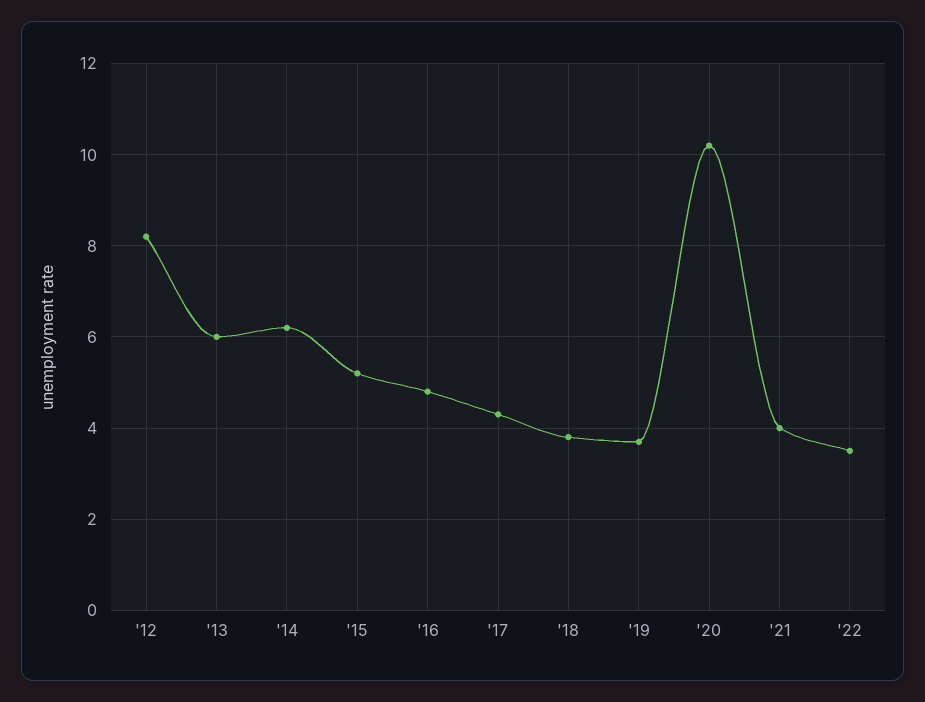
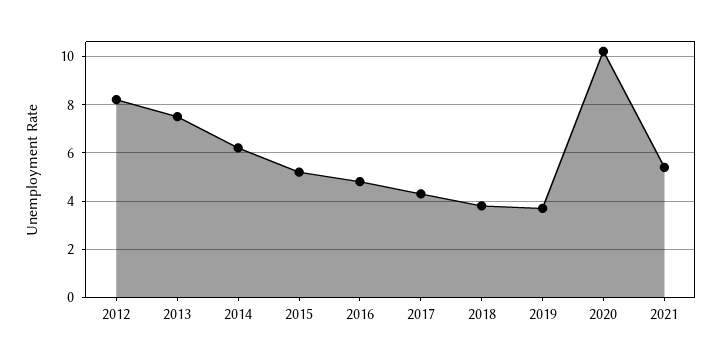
'13: 6 -> 7.5
'21: 4 -> 5.5
'22: 3.5 -> none

